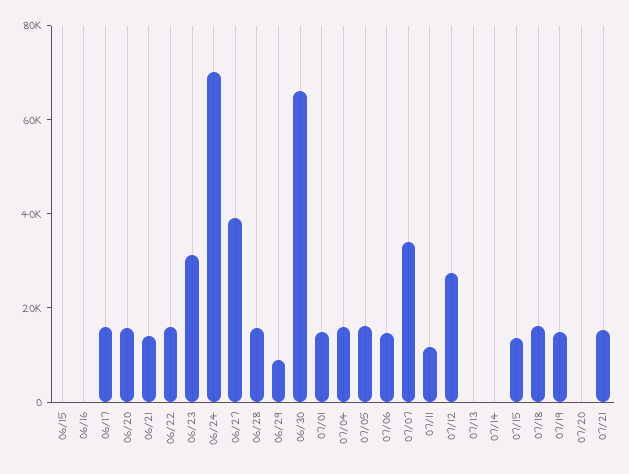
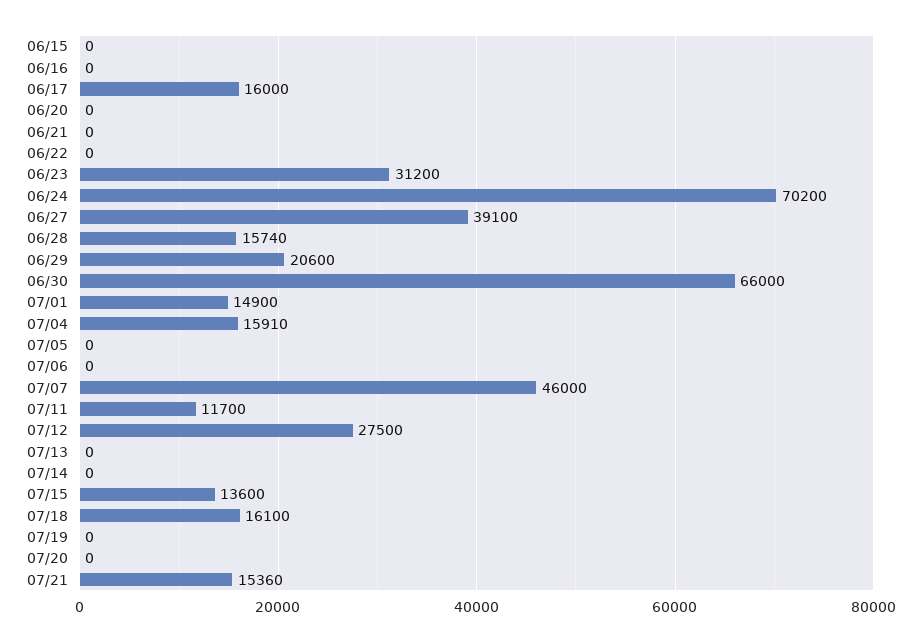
06/20: 15000 -> 0
06/21: 15000 -> 0
06/22: 15000 -> 0
06/29: 10000 -> 20600
07/05: 15000 -> 0
07/06: 15000 -> 0
07/07: 35000 -> 46000
07/19: 15000 -> 0

